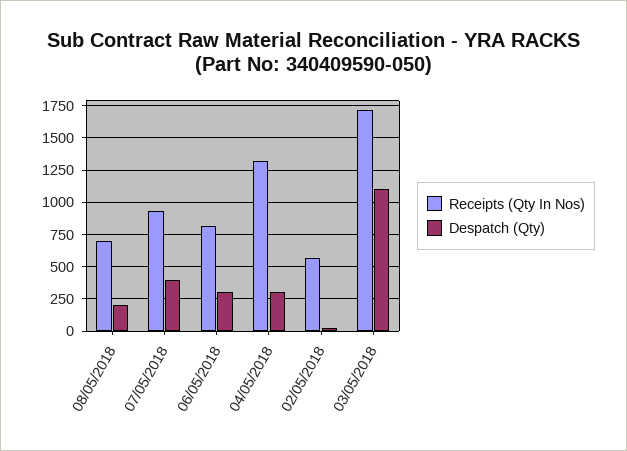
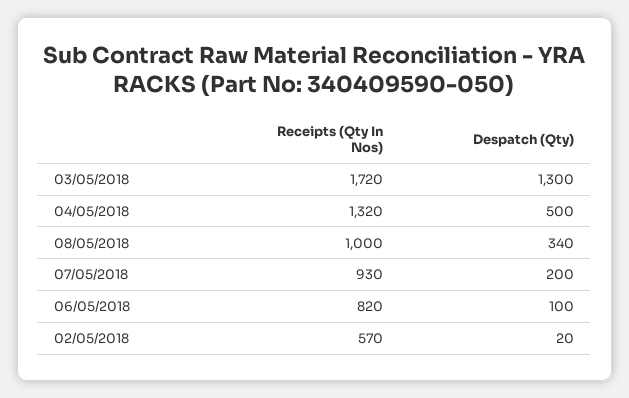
Receipts (Qty In Nos), 08/05/2018: 700 -> 1000
Despatch (Qty), 08/05/2018: 200 -> 340
Despatch (Qty), 07/05/2018: 400 -> 200
Despatch (Qty), 06/05/2018: 300 -> 100
Despatch (Qty), 04/05/2018: 300 -> 500
Despatch (Qty), 03/05/2018: 1100 -> 1300

